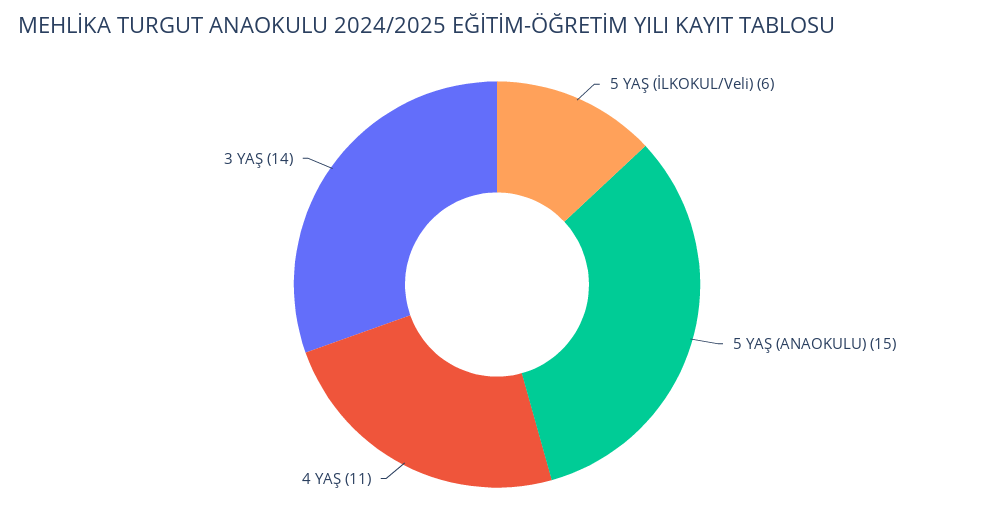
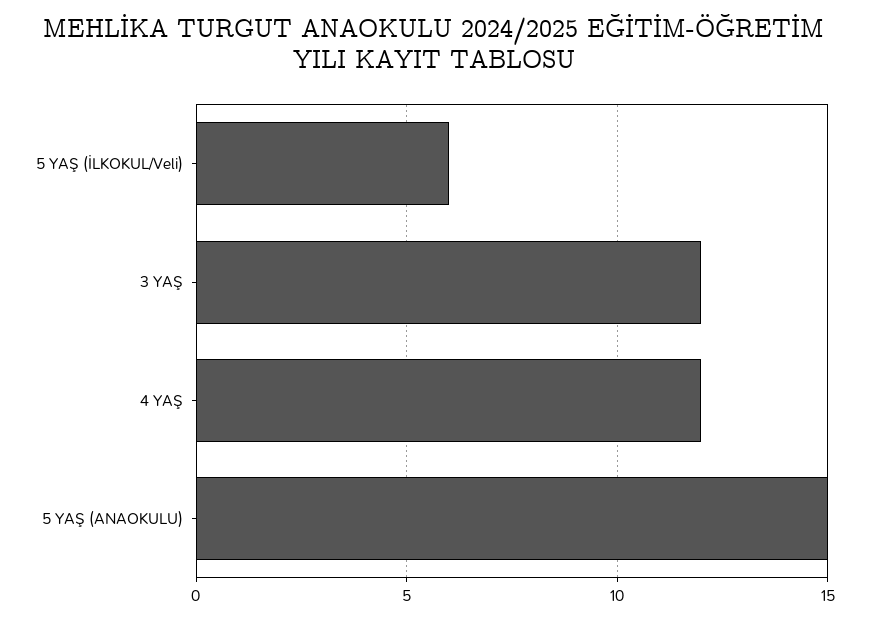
4 YAŞ: 11 -> 12
3 YAŞ: 14 -> 12

